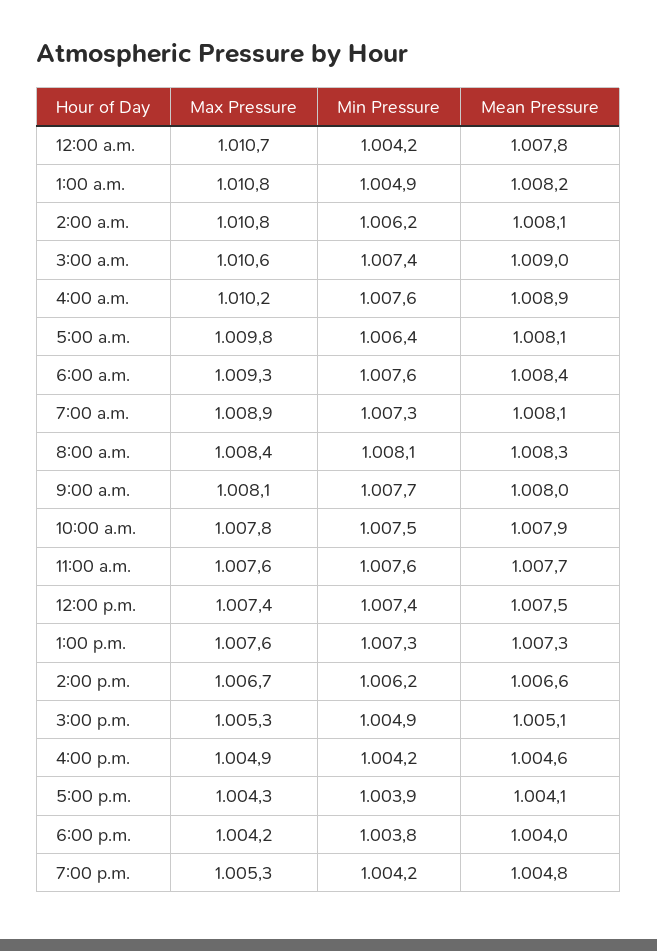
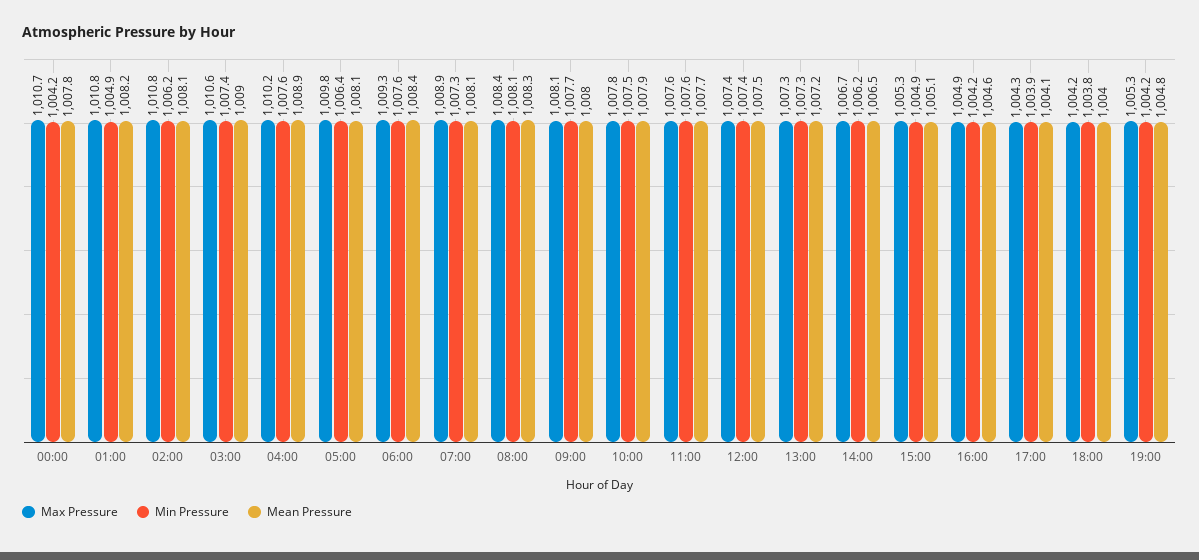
Max Pressure, 1:00 p.m.: 1007.6 -> 1007.3
Mean Pressure, 1:00 p.m.: 1007.3 -> 1007.2
Mean Pressure, 2:00 p.m.: 1006.6 -> 1006.5

